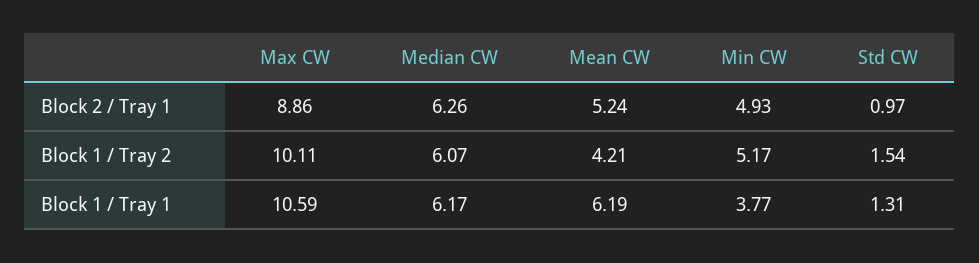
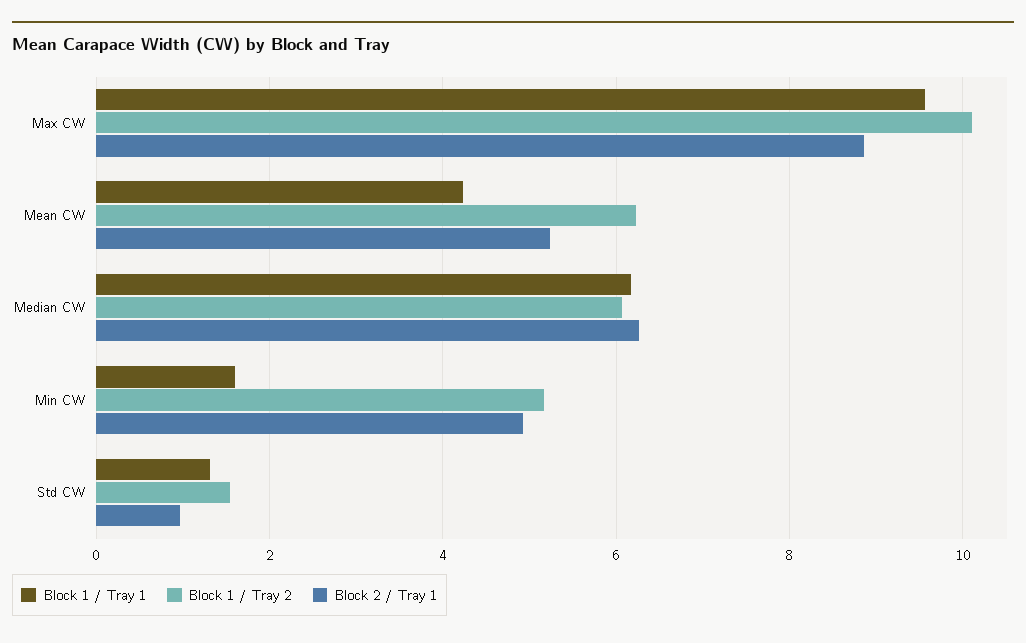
Block 1 / Tray 2, Mean CW: 4.21 -> 6.2
Block 1 / Tray 1, Max CW: 10.59 -> 9.6
Block 1 / Tray 1, Mean CW: 6.19 -> 4.2
Block 1 / Tray 1, Min CW: 3.77 -> 1.6

